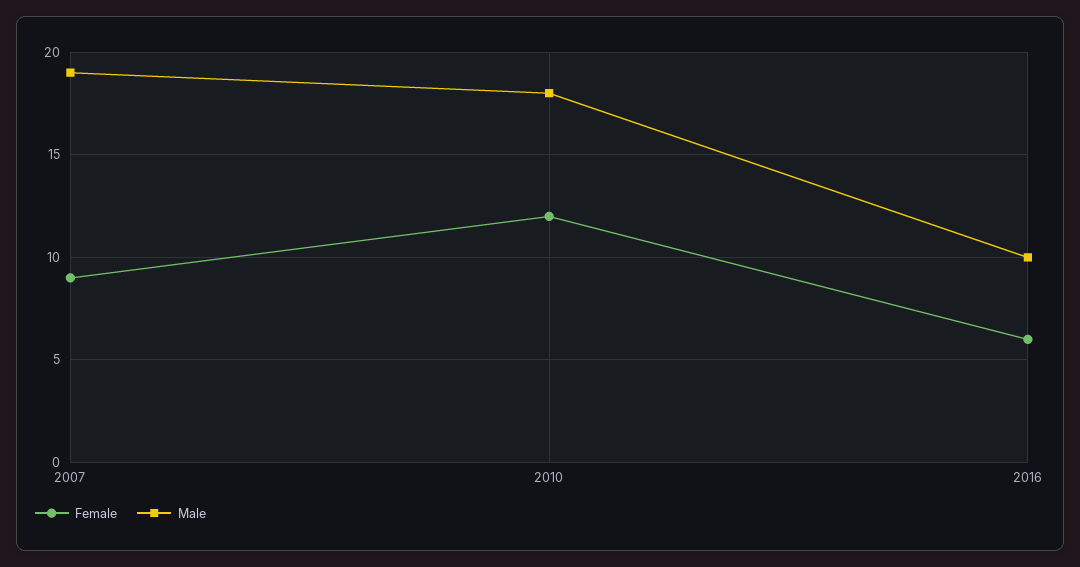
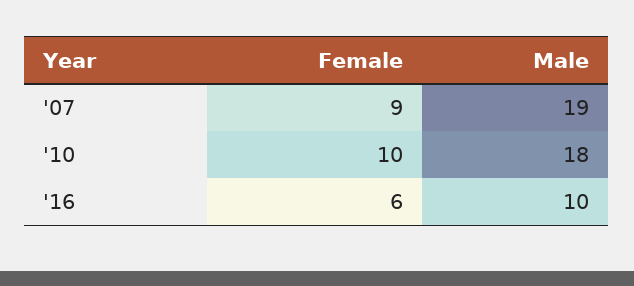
Female, 2010: 12 -> 10

